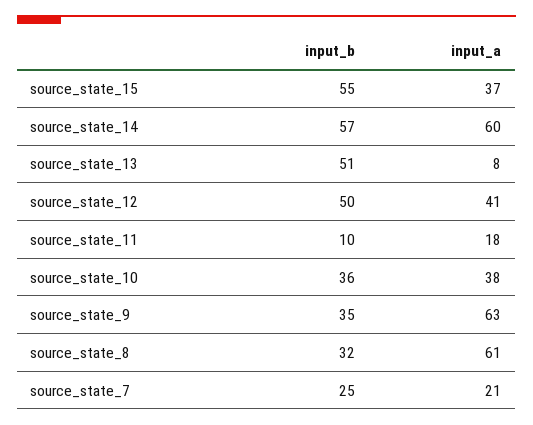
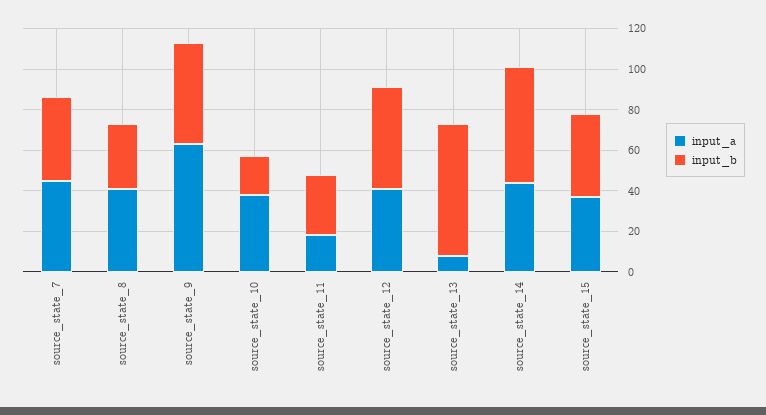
input_b, source_state_15: 55 -> 40
input_a, source_state_14: 60 -> 45
input_b, source_state_13: 51 -> 65
input_b, source_state_11: 10 -> 30
input_b, source_state_10: 36 -> 20
input_b, source_state_9: 35 -> 50
input_a, source_state_8: 61 -> 40
input_b, source_state_7: 25 -> 40
input_a, source_state_7: 21 -> 45

